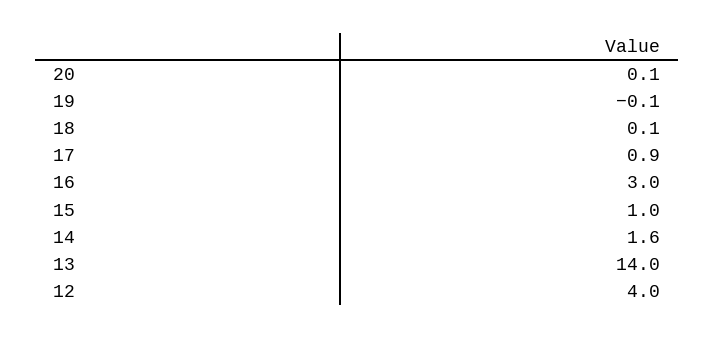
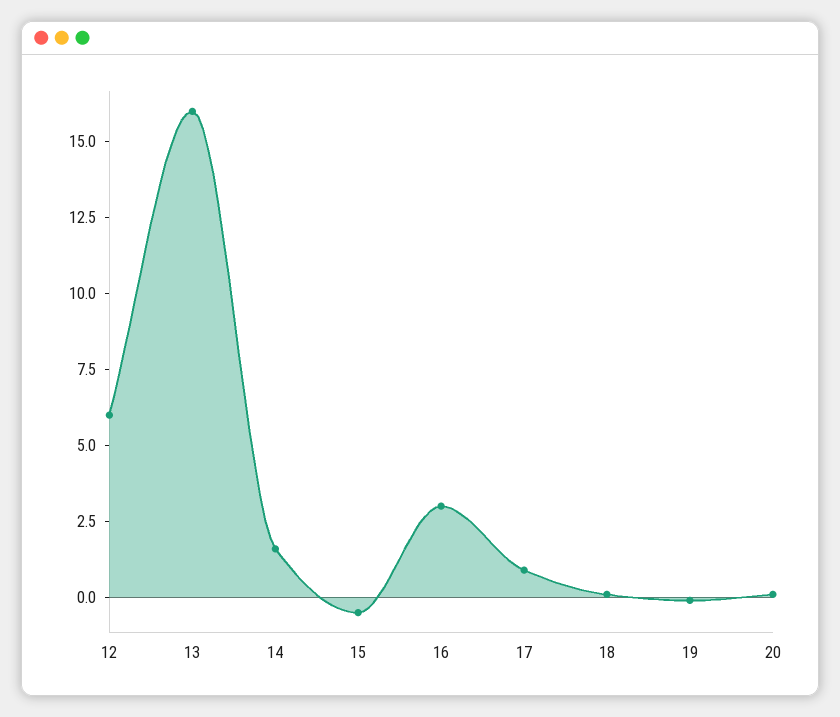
15: 1 -> -0.5
13: 14 -> 16
12: 4 -> 6

